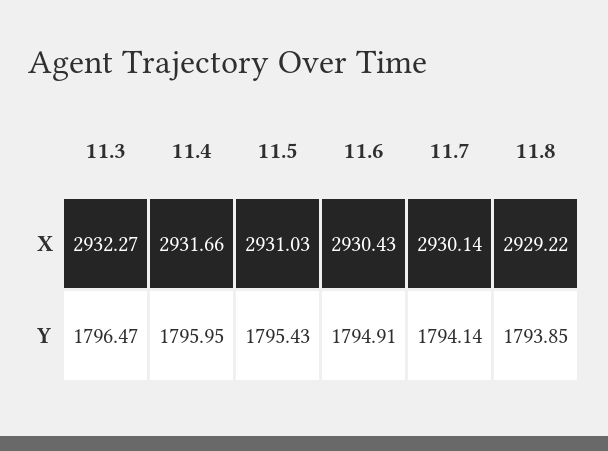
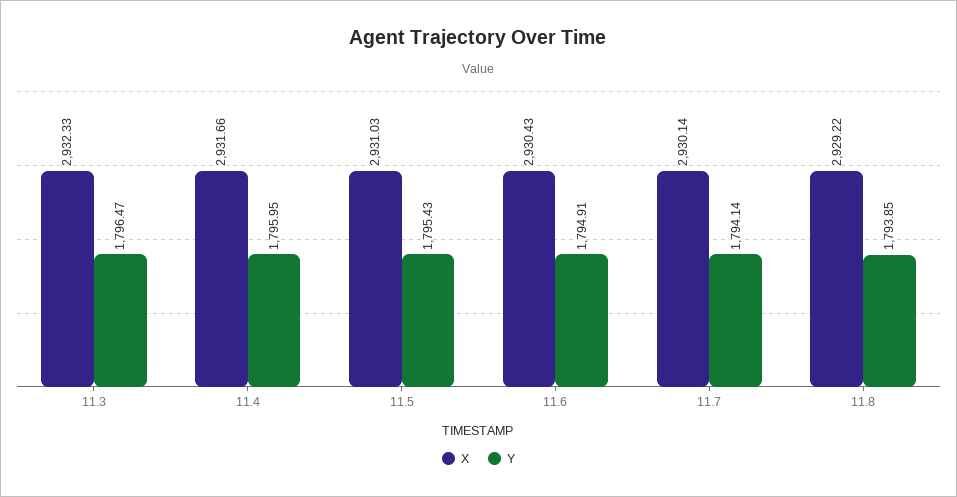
X, 11.3: 2932.27 -> 2932.33

